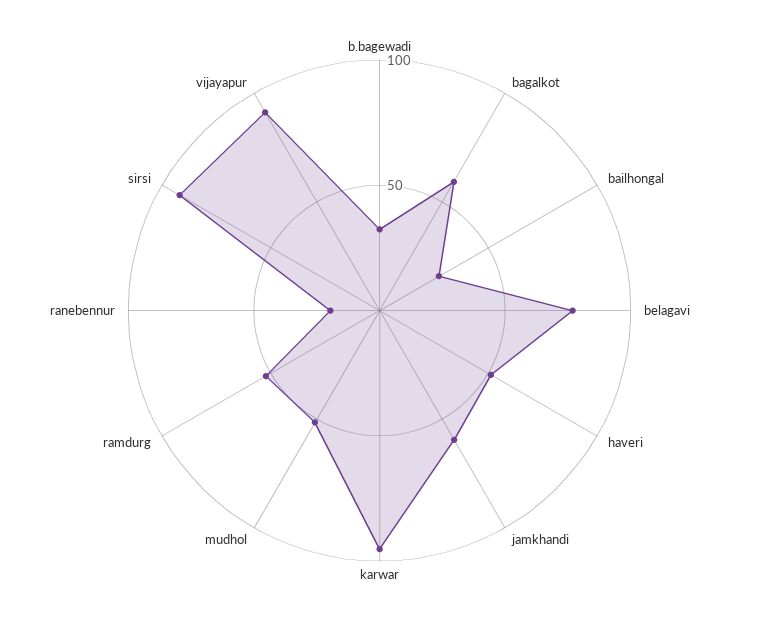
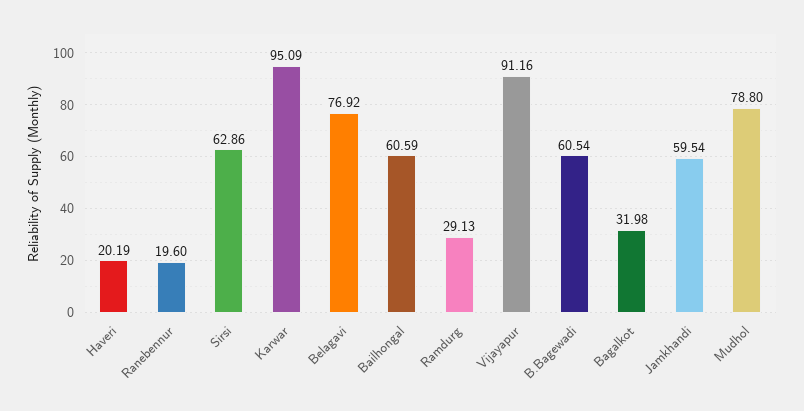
b.bagewadi: 30 -> 60.54
bagalkot: 60 -> 31.98
bailhongal: 30 -> 60.59
haveri: 50 -> 20.19
mudhol: 50 -> 78.8
ramdurg: 50 -> 29.13
sirsi: 90 -> 62.86

